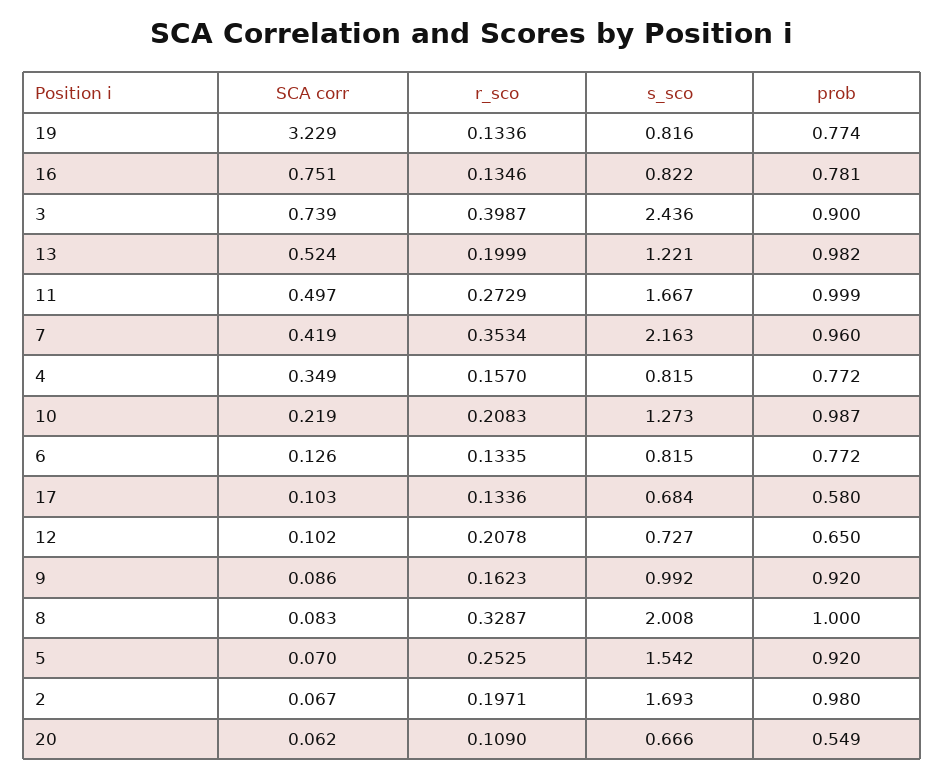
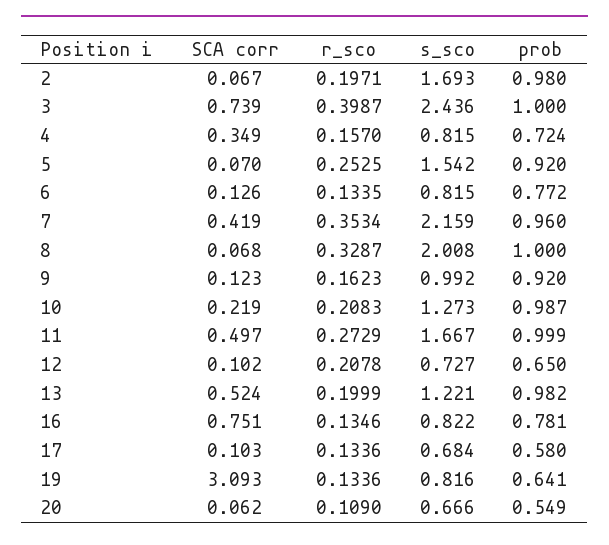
SCA corr, 19: 3.229 -> 3.093
prob, 19: 0.774 -> 0.641
prob, 3: 0.9 -> 1
s_sco, 7: 2.163 -> 2.159
prob, 4: 0.772 -> 0.724
SCA corr, 9: 0.086 -> 0.123
SCA corr, 8: 0.083 -> 0.068

